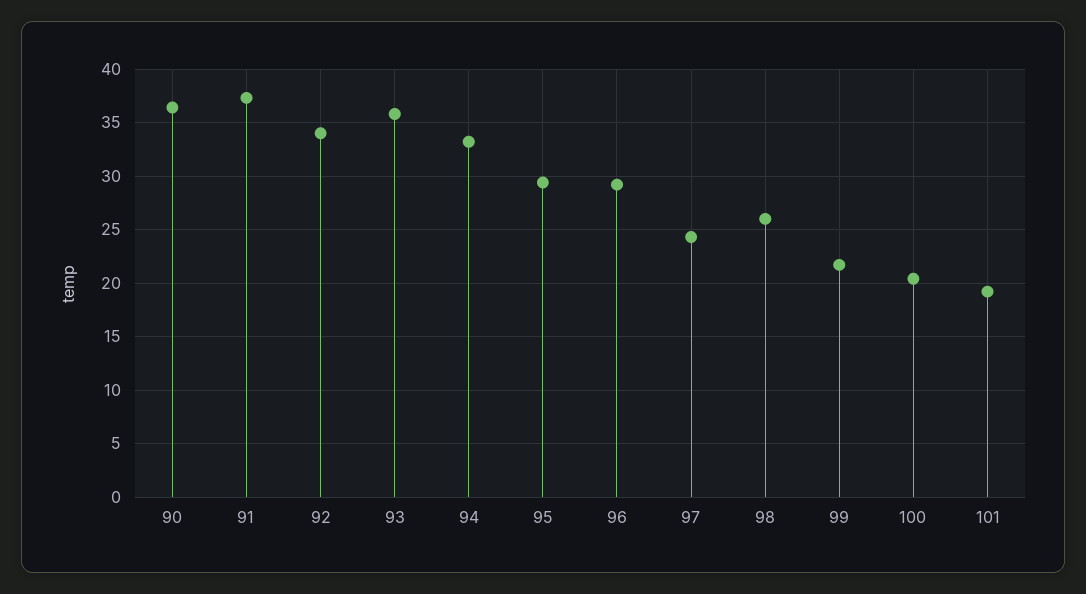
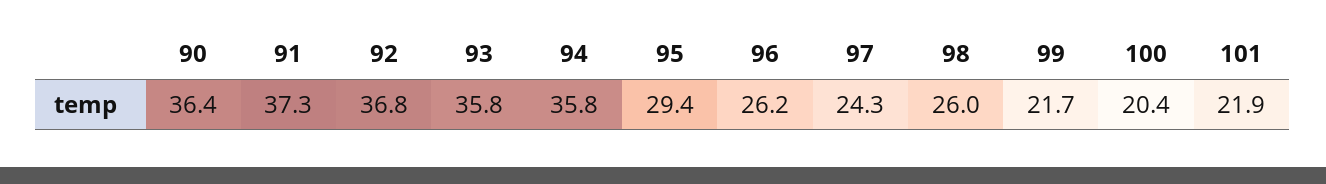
92: 34 -> 36.8
94: 33 -> 35.8
96: 29 -> 26.2
101: 19 -> 21.9

